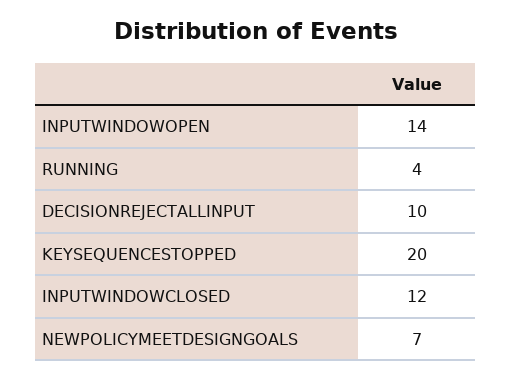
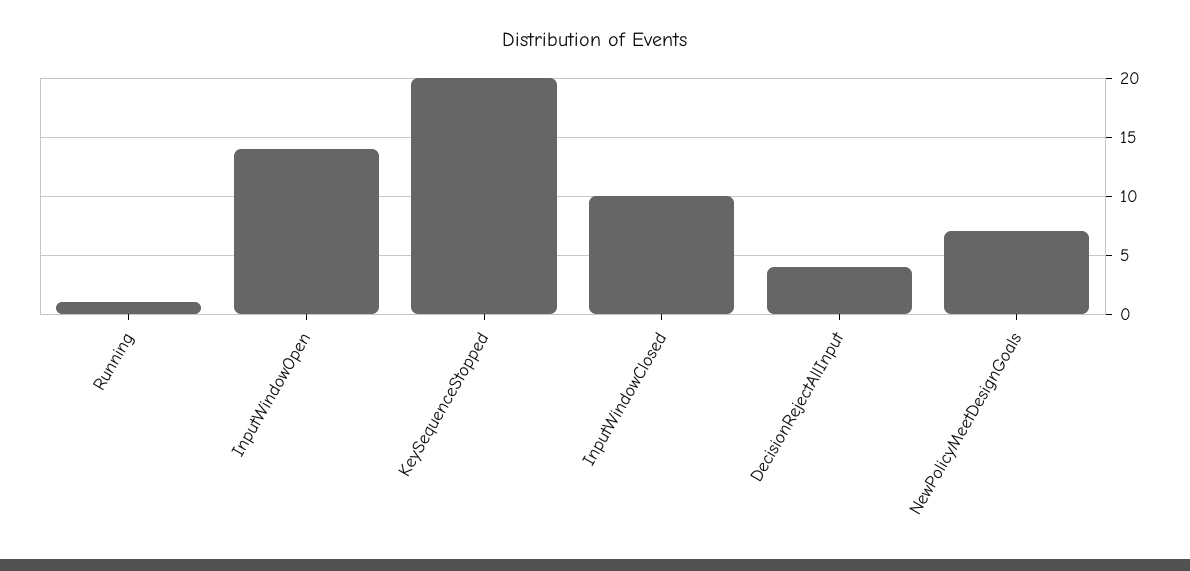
RUNNING: 4 -> 1
DECISIONREJECTALLINPUT: 10 -> 4
INPUTWINDOWCLOSED: 12 -> 10

